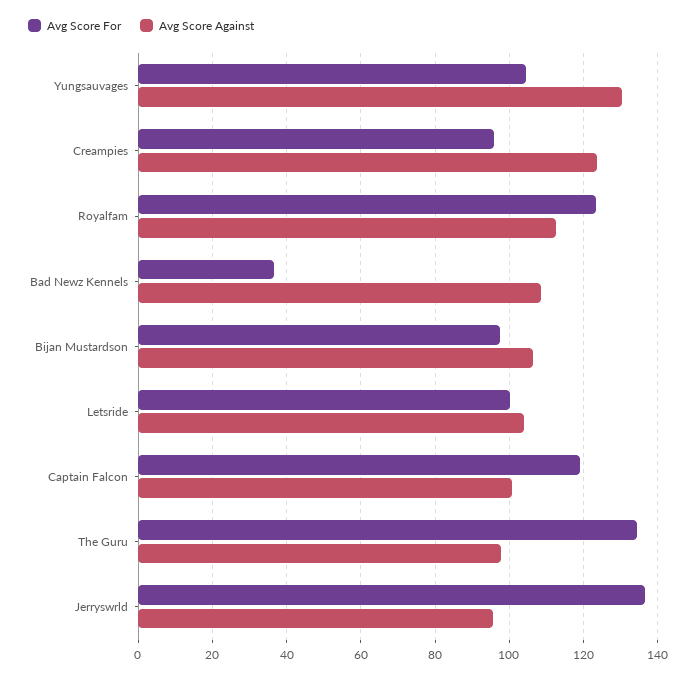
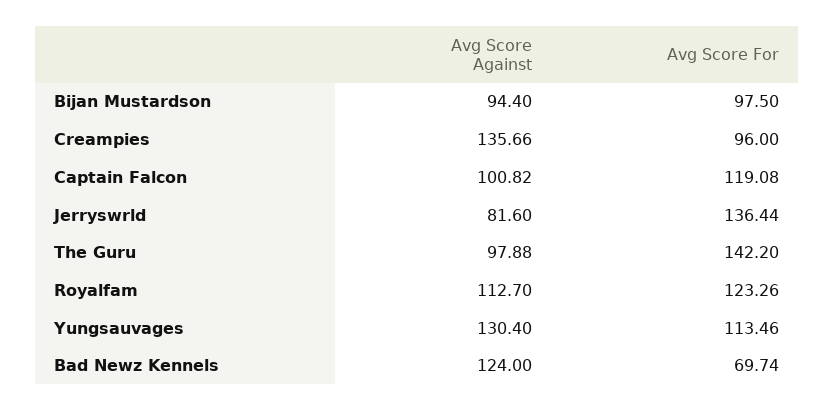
Avg Score For, Yungsauvages: 104 -> 113.46
Avg Score Against, Creampies: 124 -> 135.66
Avg Score For, Bad Newz Kennels: 36 -> 69.74
Avg Score Against, Bad Newz Kennels: 108 -> 124
Avg Score Against, Bijan Mustardson: 106 -> 94.4
Avg Score For, Letsride: 100 -> none
Avg Score Against, Letsride: 104 -> none
Avg Score For, The Guru: 134 -> 142.2
Avg Score Against, Jerryswrld: 96 -> 81.6

